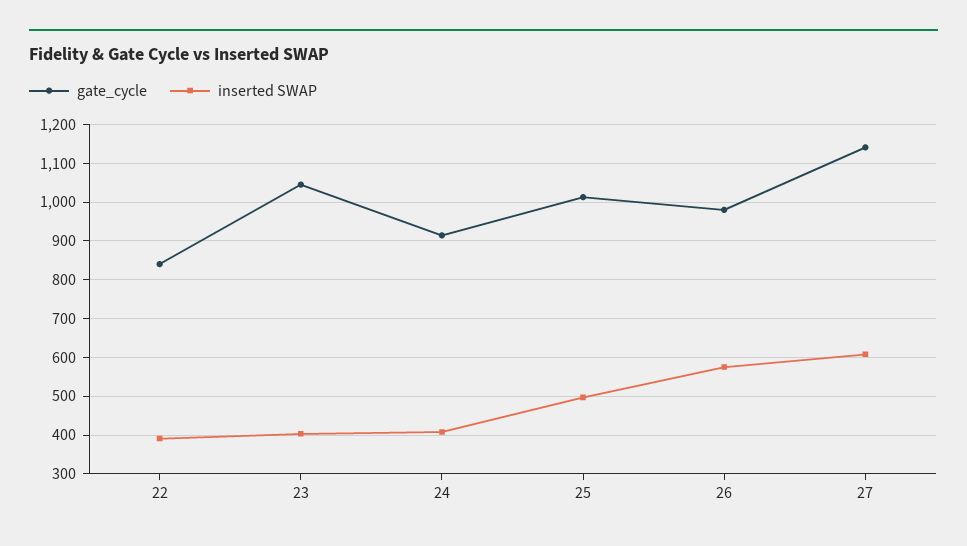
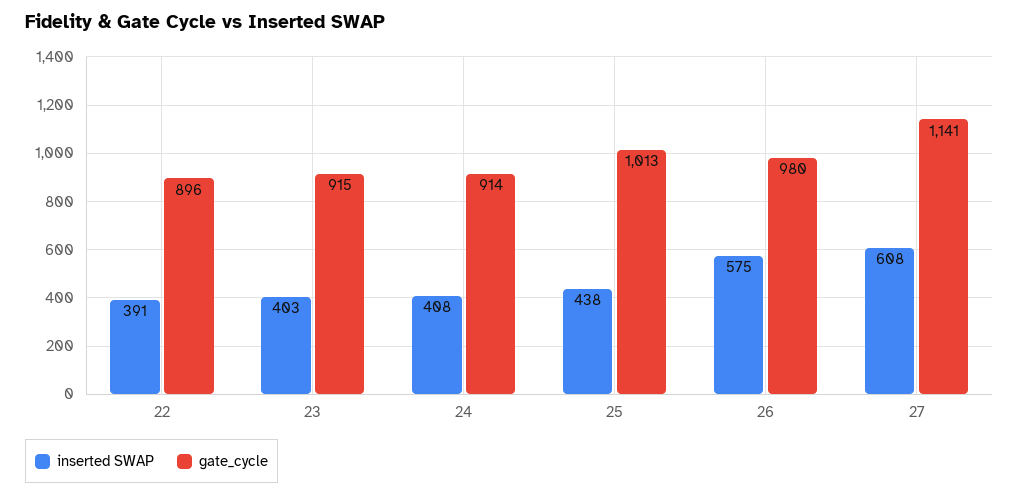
gate_cycle, 22: 840 -> 896
gate_cycle, 23: 1040 -> 915
inserted SWAP, 25: 500 -> 438

